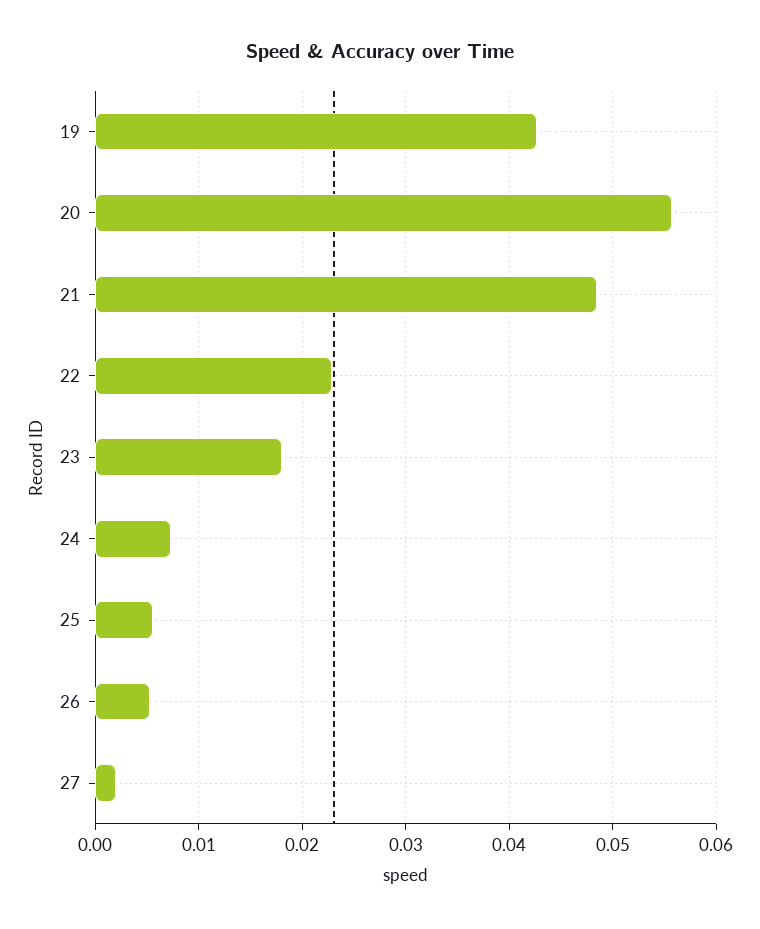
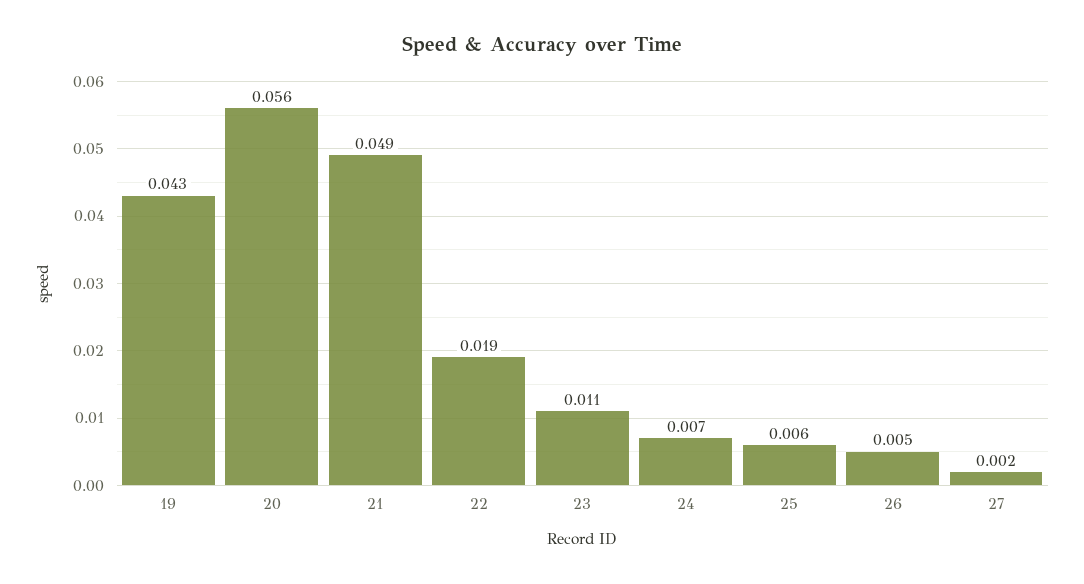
22: 0.023 -> 0.019
23: 0.018 -> 0.011

